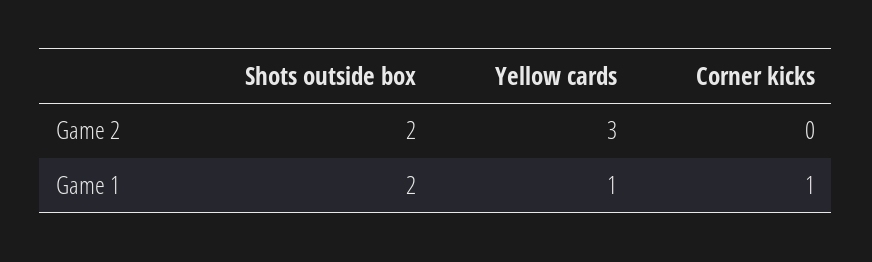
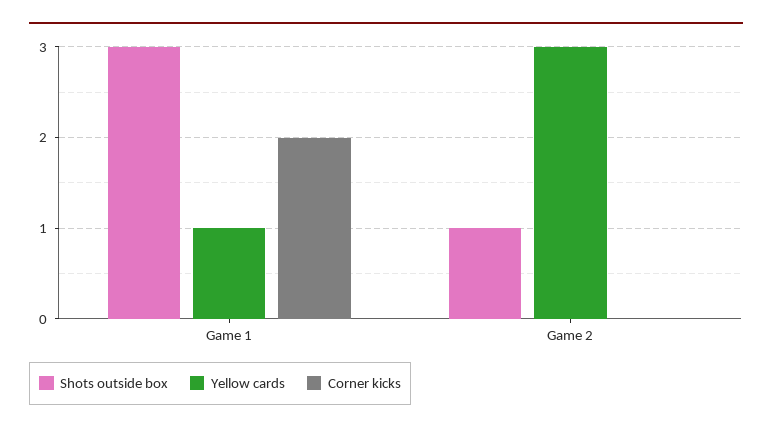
Shots outside box, Game 2: 2 -> 1
Shots outside box, Game 1: 2 -> 3
Corner kicks, Game 1: 1 -> 2

